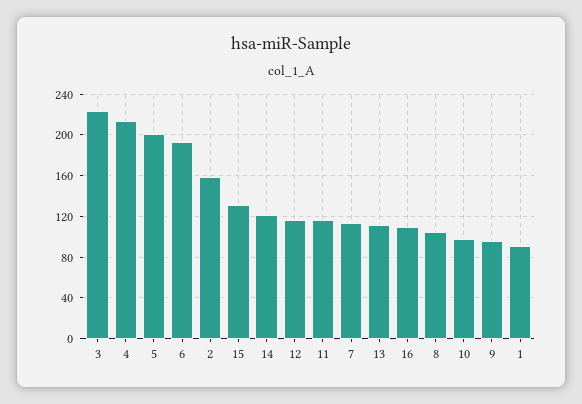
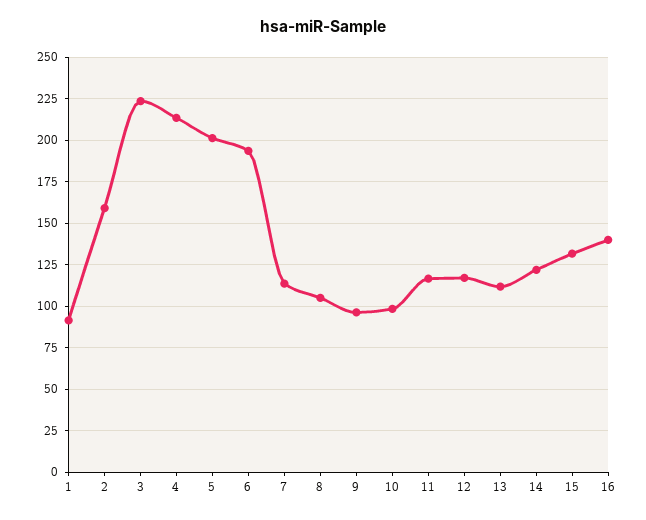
16: 110 -> 140

